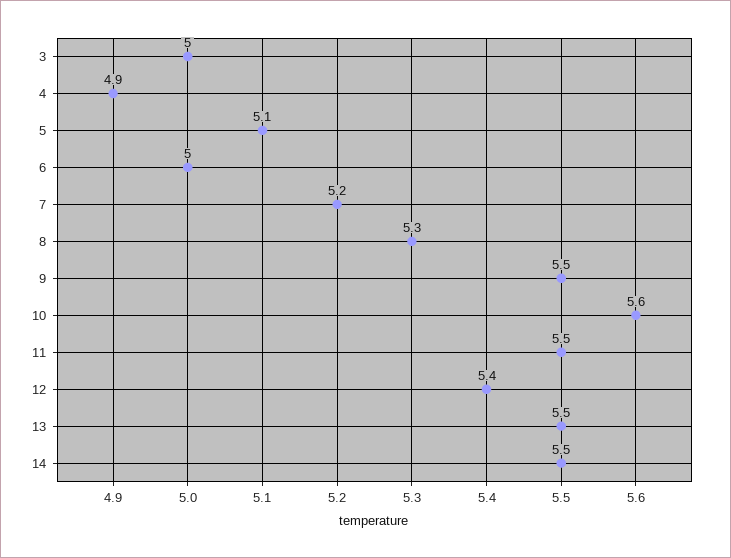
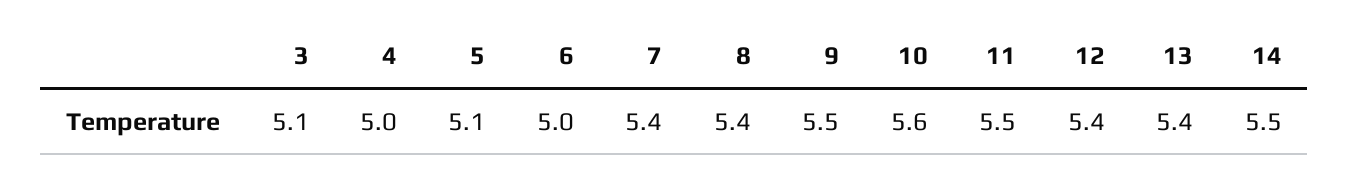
3: 5 -> 5.1
4: 4.9 -> 5
7: 5.2 -> 5.4
8: 5.3 -> 5.4
13: 5.5 -> 5.4

